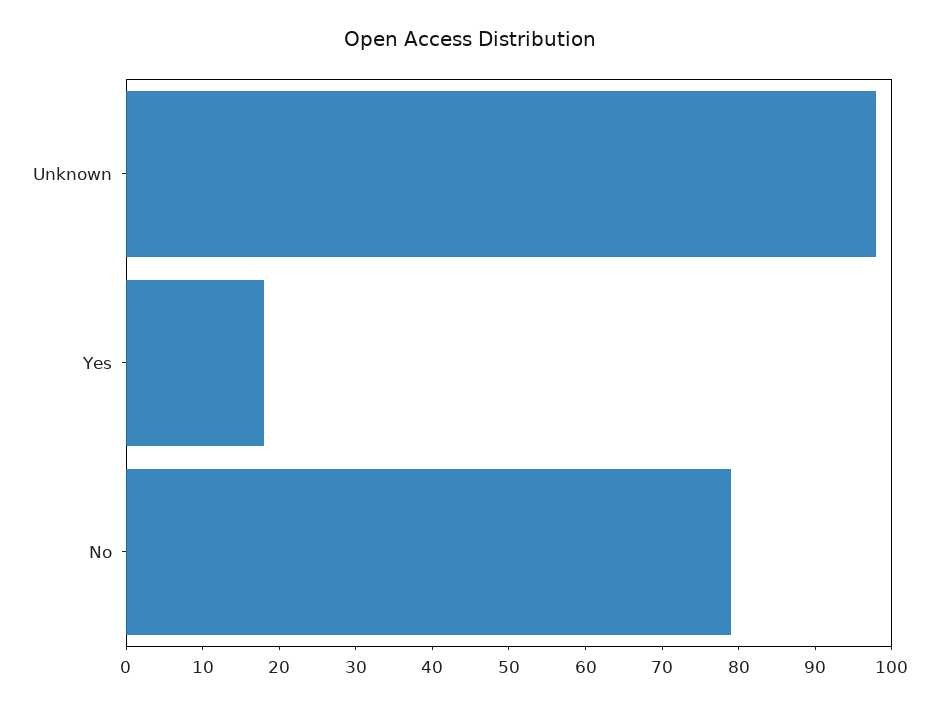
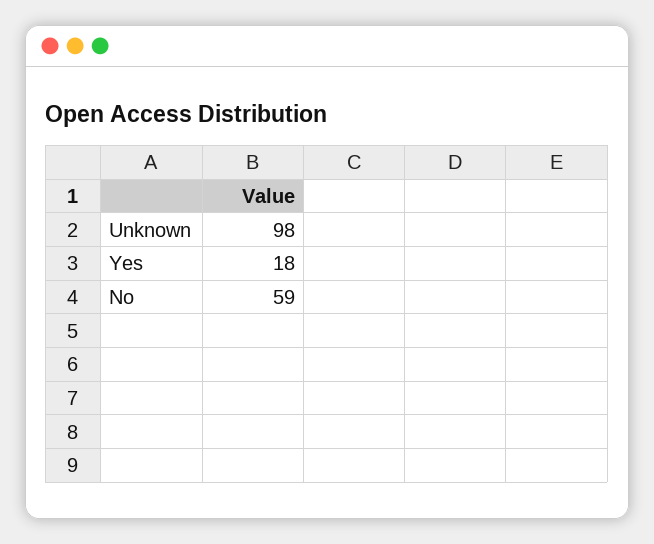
No: 80 -> 59

